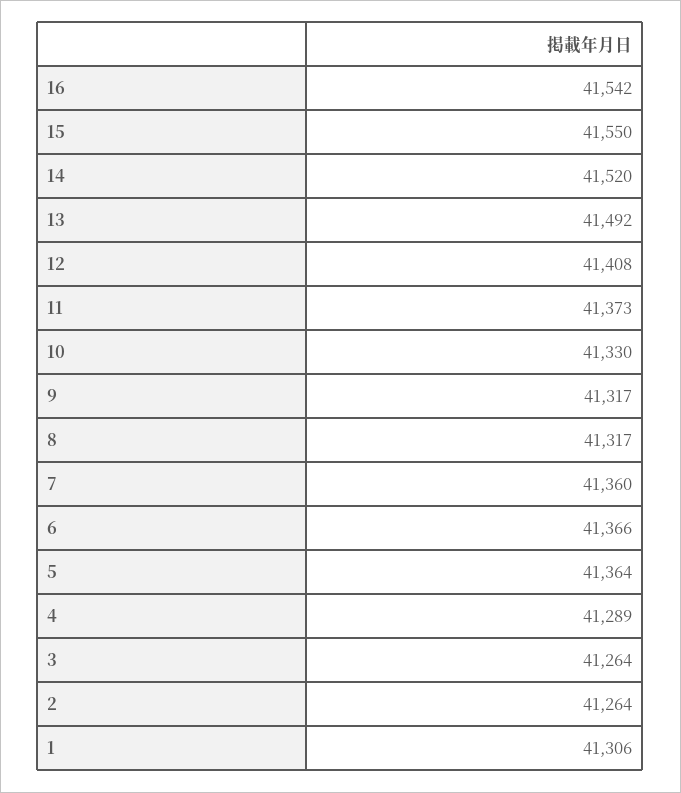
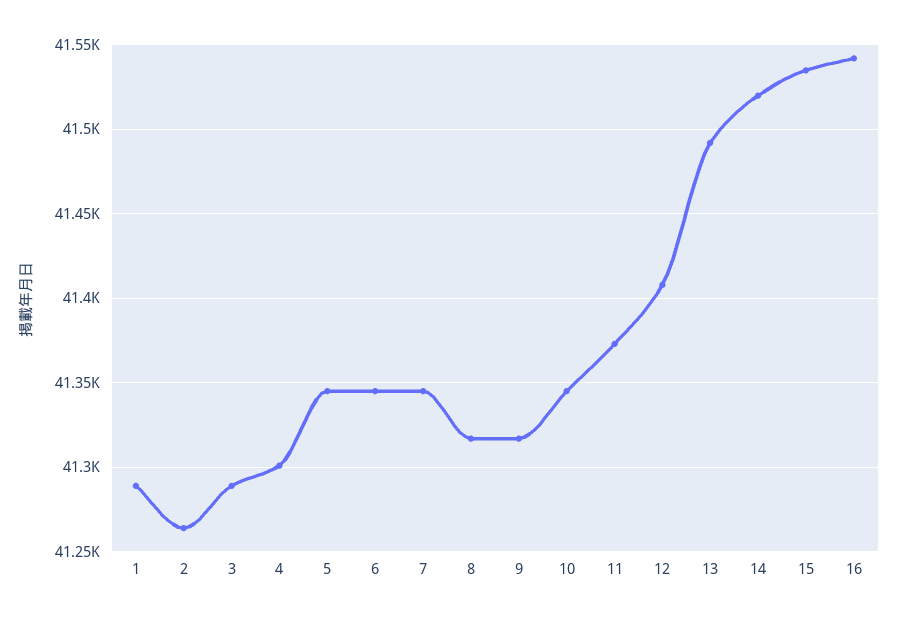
15: 41550 -> 41535
10: 41330 -> 41345
7: 41360 -> 41345
6: 41366 -> 41345
5: 41364 -> 41345
4: 41289 -> 41300
3: 41264 -> 41290
1: 41306 -> 41290

